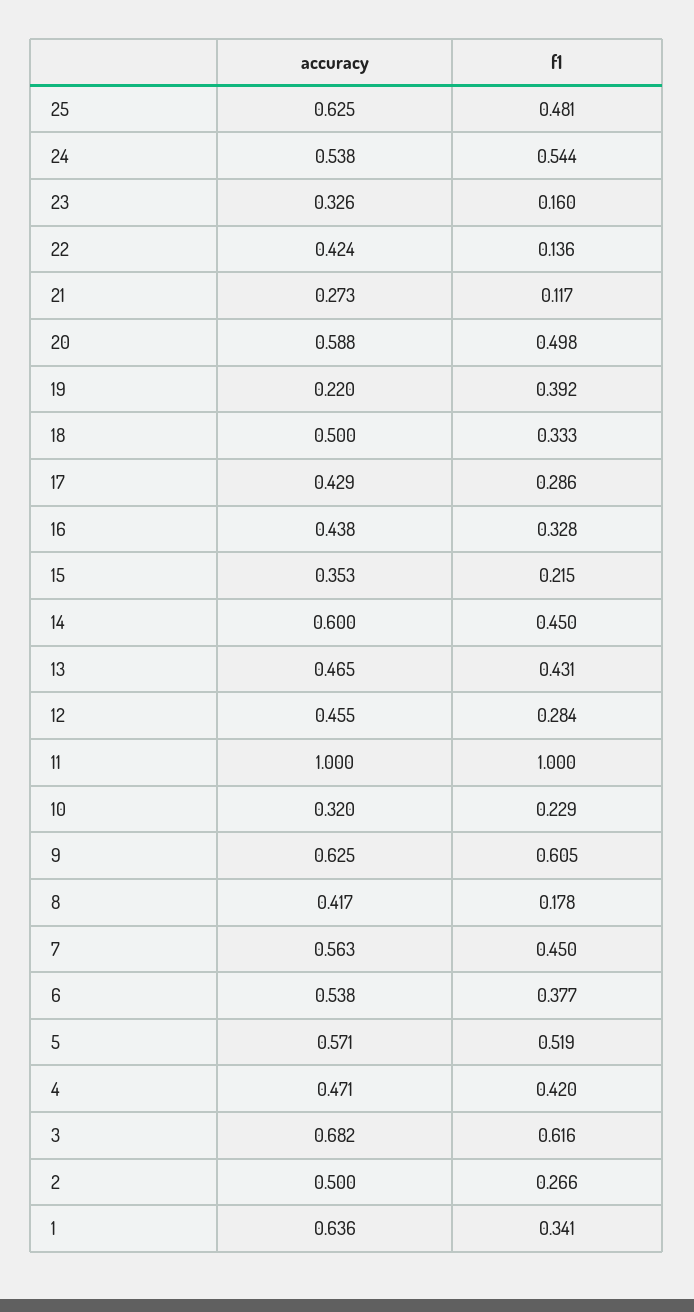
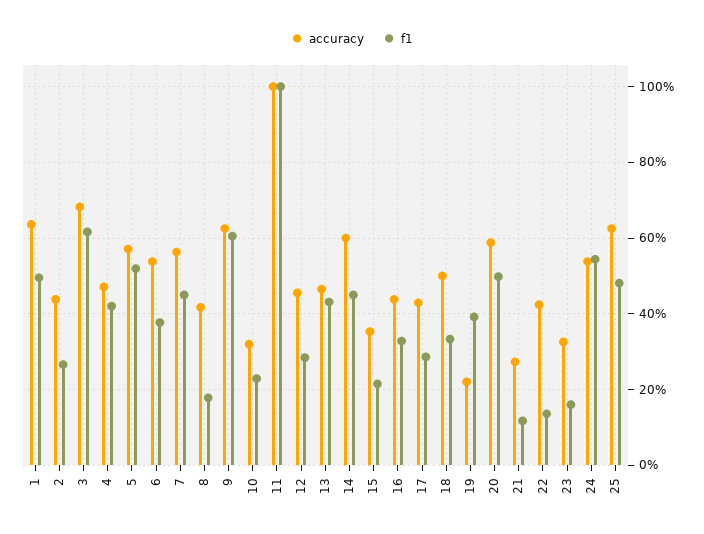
accuracy, 2: 0.5 -> 0.44
f1, 1: 0.341 -> 0.5

